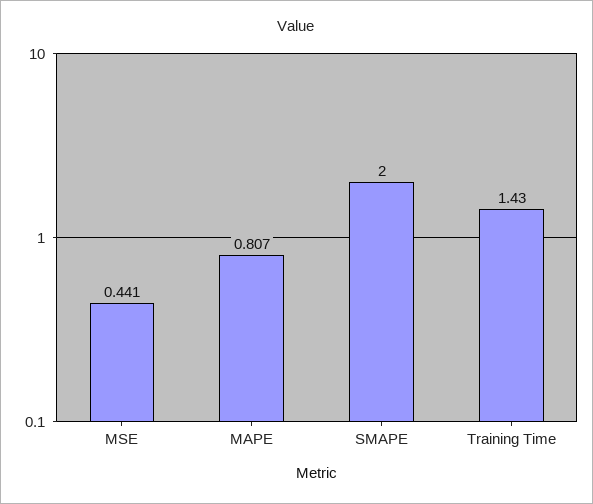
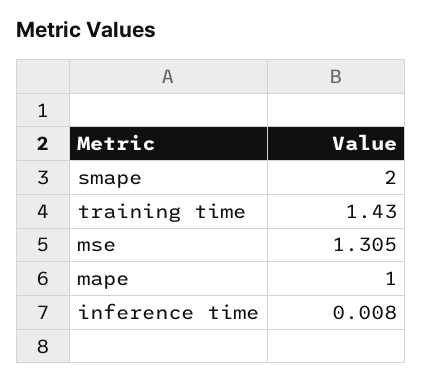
MSE: 0.441 -> 1.305
MAPE: 0.807 -> 1
inference time: none -> 0.008

